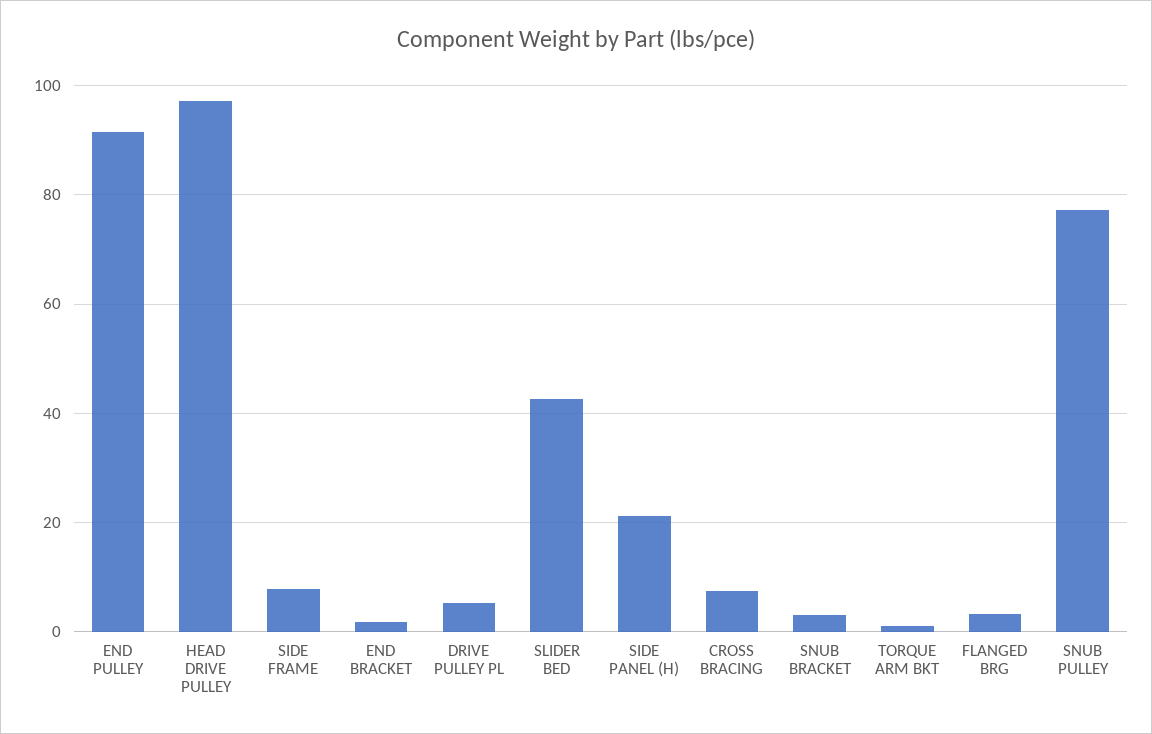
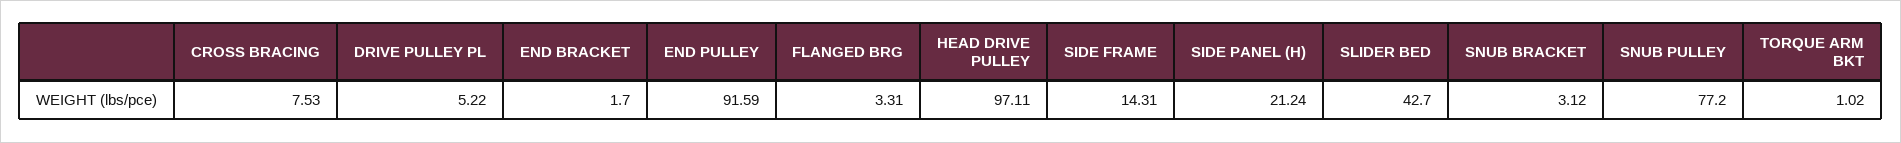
SIDE FRAME: 8 -> 14.31

